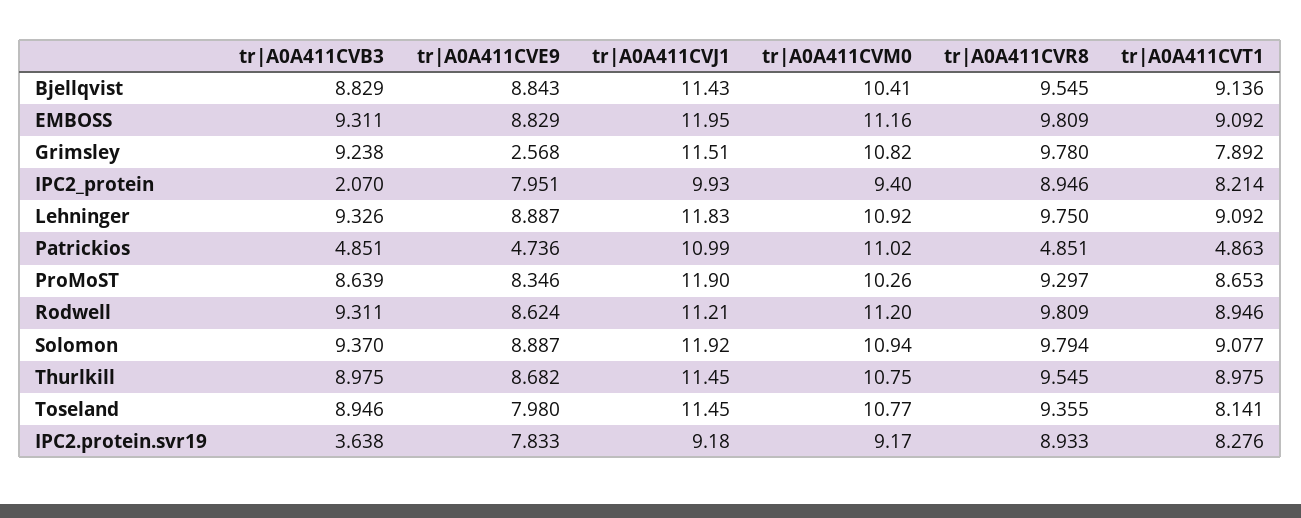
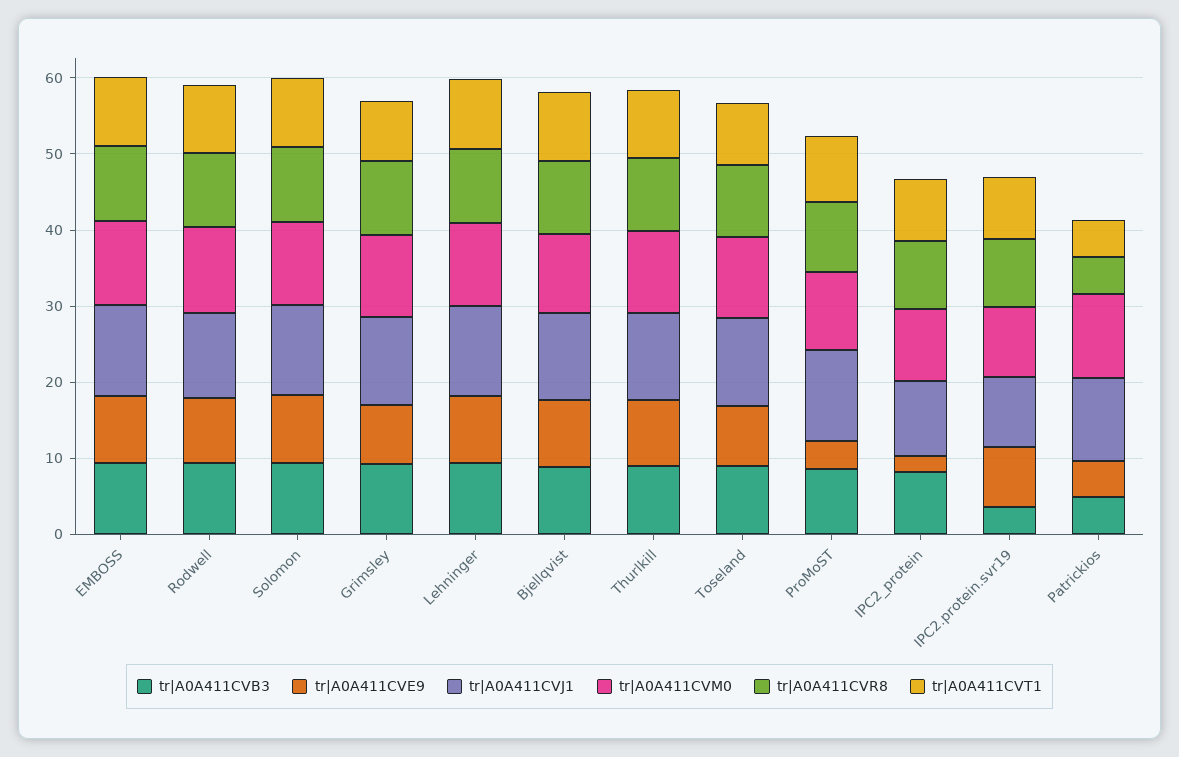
tr|A0A411CVE9, Grimsley: 2.568 -> 8
tr|A0A411CVB3, IPC2_protein: 2.07 -> 8
tr|A0A411CVE9, IPC2_protein: 7.951 -> 2
tr|A0A411CVE9, ProMoST: 8.346 -> 4

